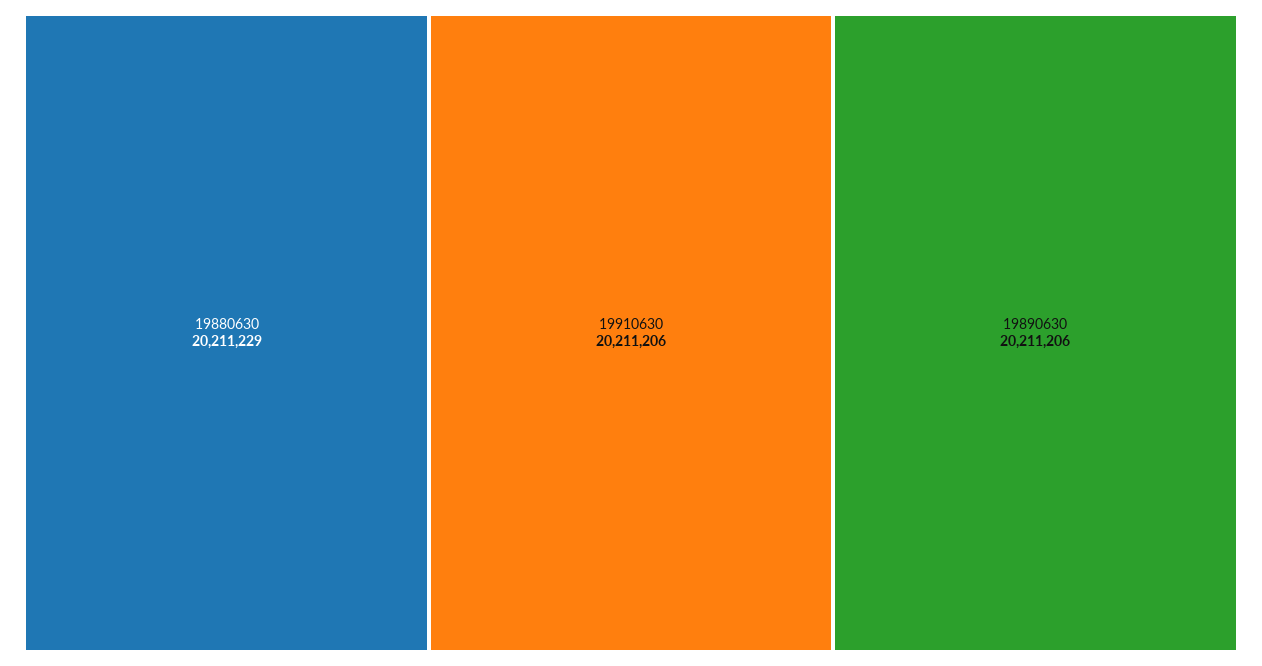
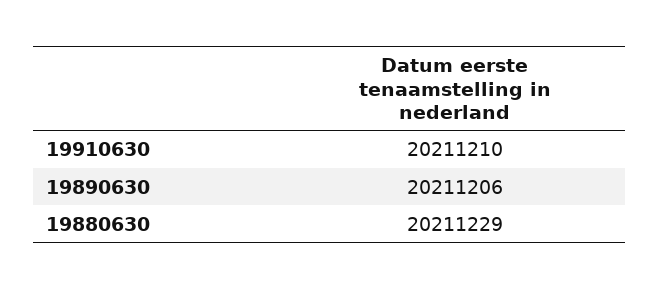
19910630: 20211206 -> 20211210

